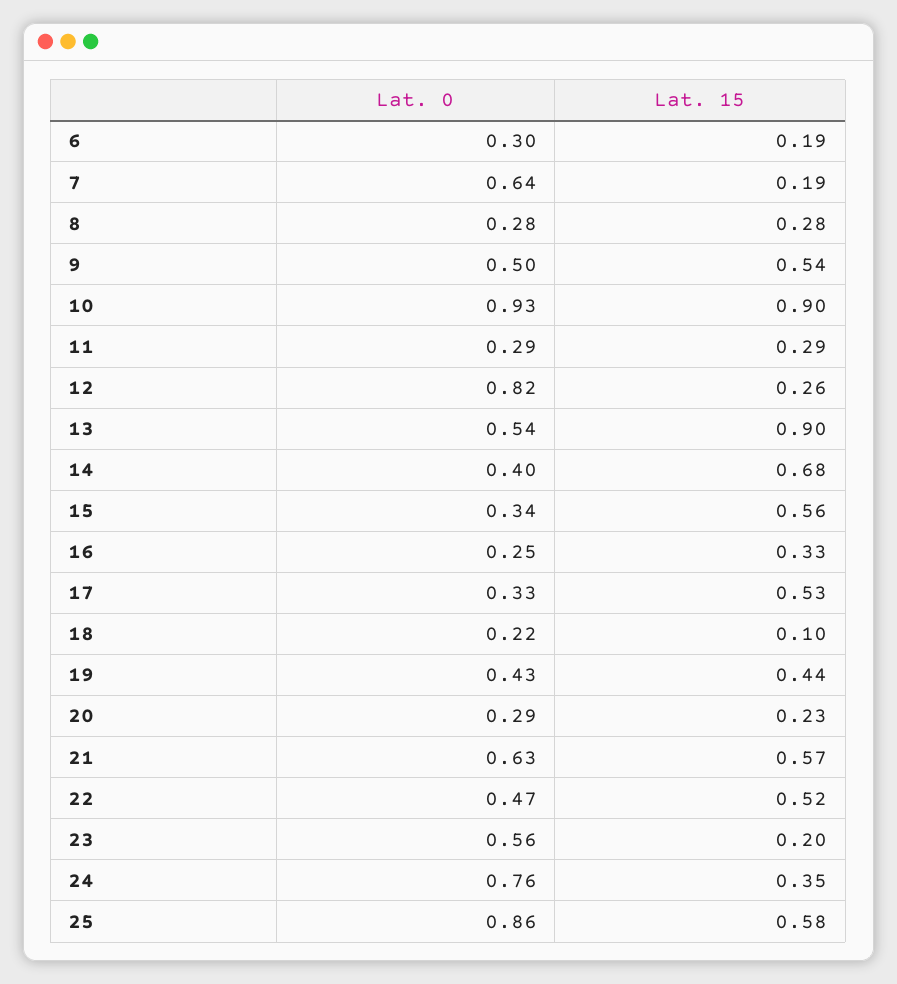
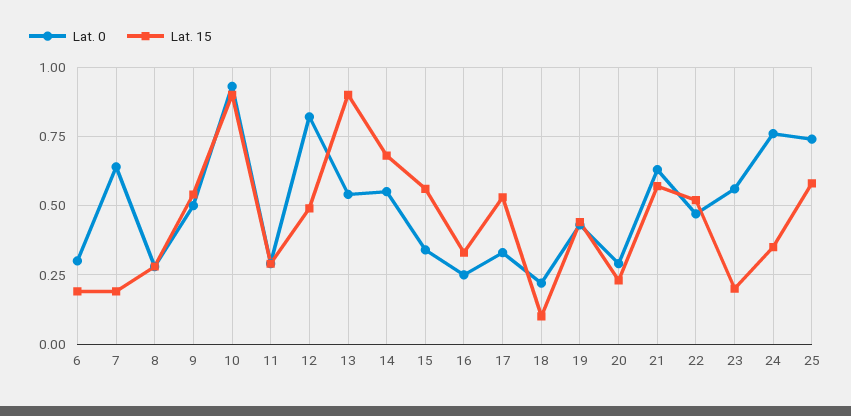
Lat. 15, 12: 0.26 -> 0.5
Lat. 0, 14: 0.4 -> 0.55
Lat. 0, 25: 0.86 -> 0.75

